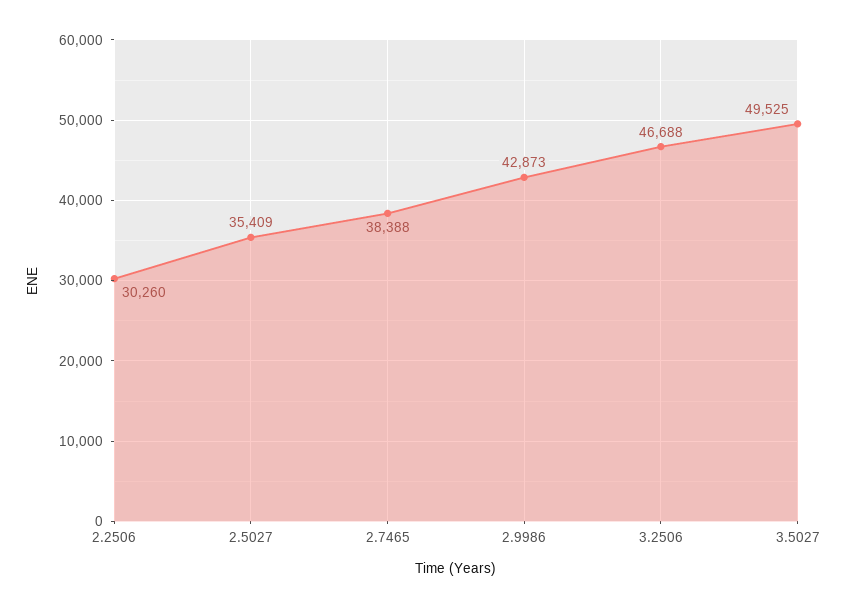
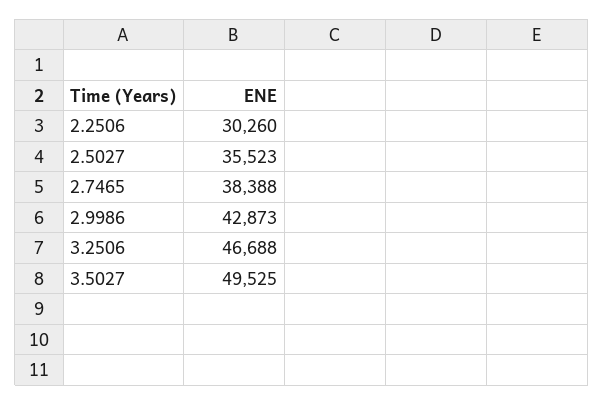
2.5027: 35409 -> 35523

